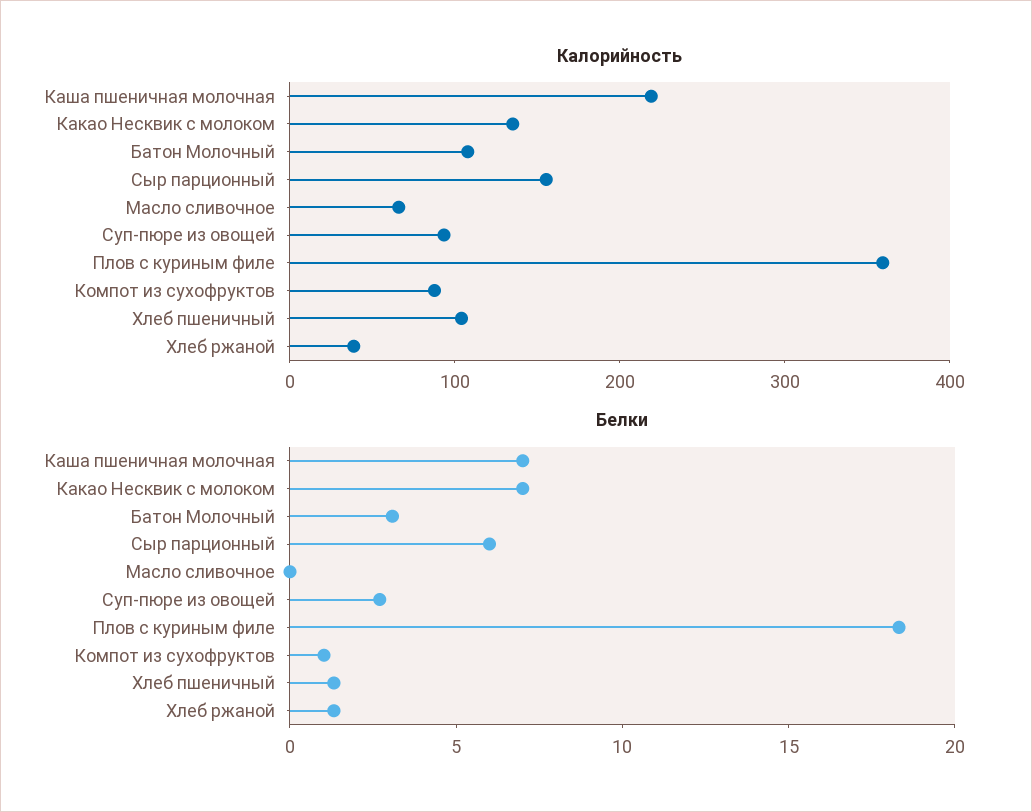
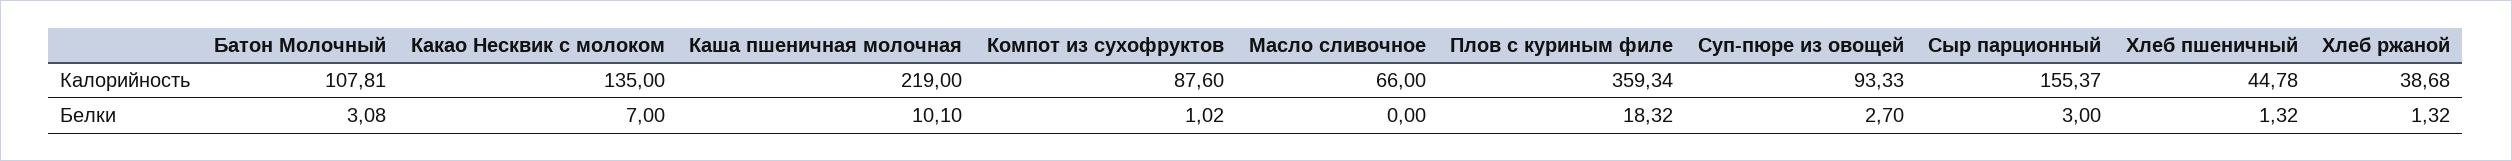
Калорийность, Хлеб пшеничный: 100 -> 44.78
Белки, Каша пшеничная молочная: 7 -> 10.1
Белки, Сыр парционный: 6 -> 3

